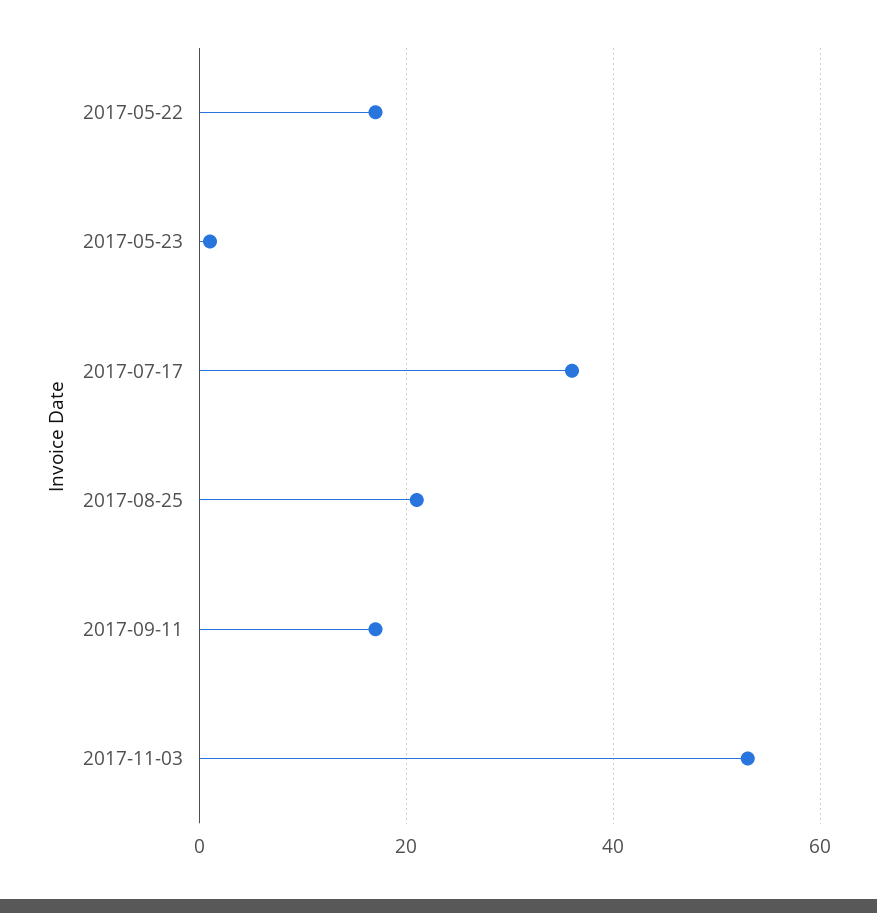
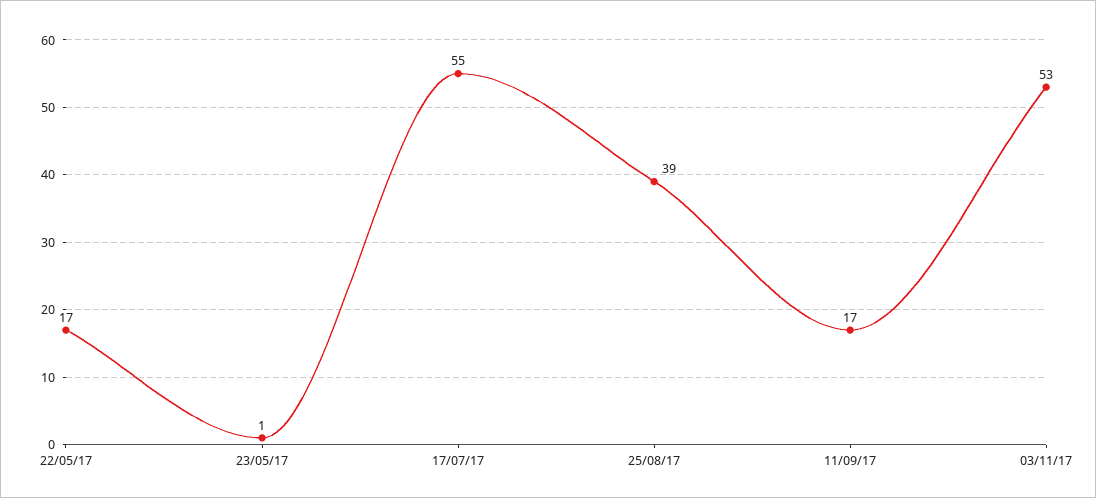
2017-07-17: 35 -> 55
2017-08-25: 20 -> 39

